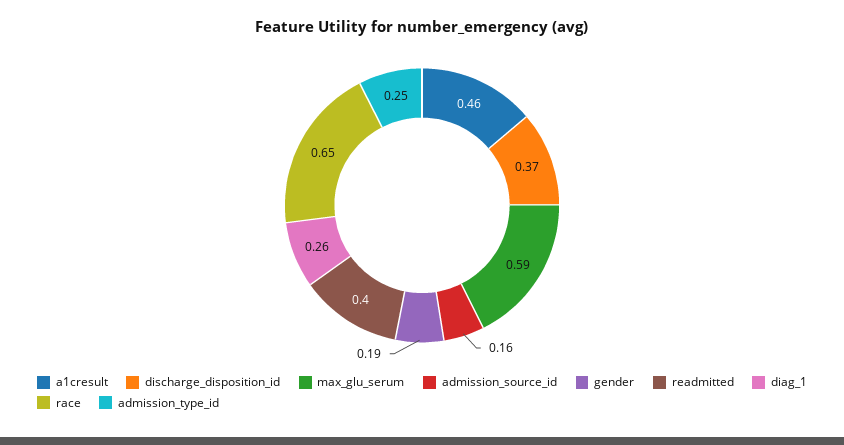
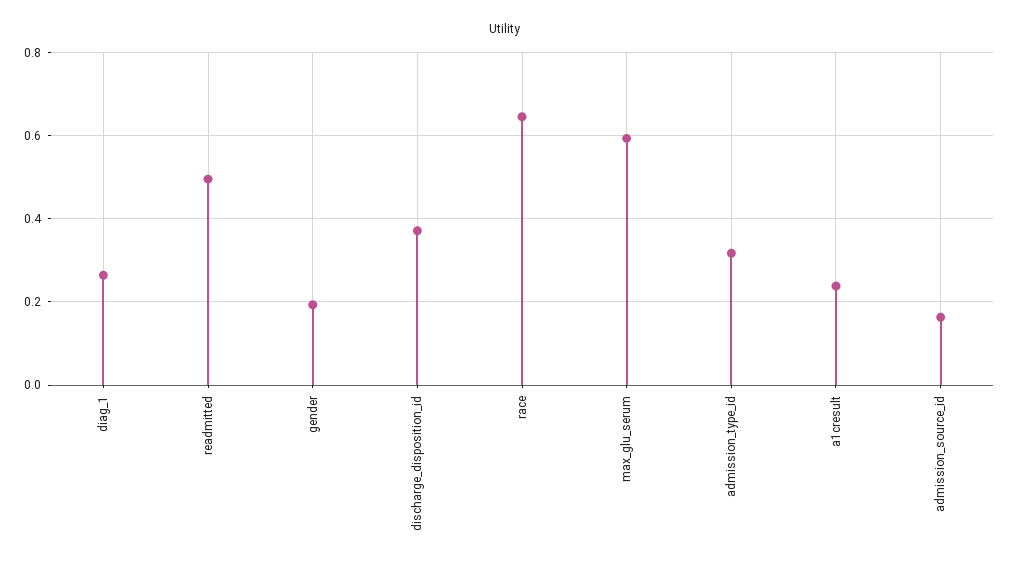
a1cresult: 0.46 -> 0.24
readmitted: 0.4 -> 0.5
admission_type_id: 0.25 -> 0.32

